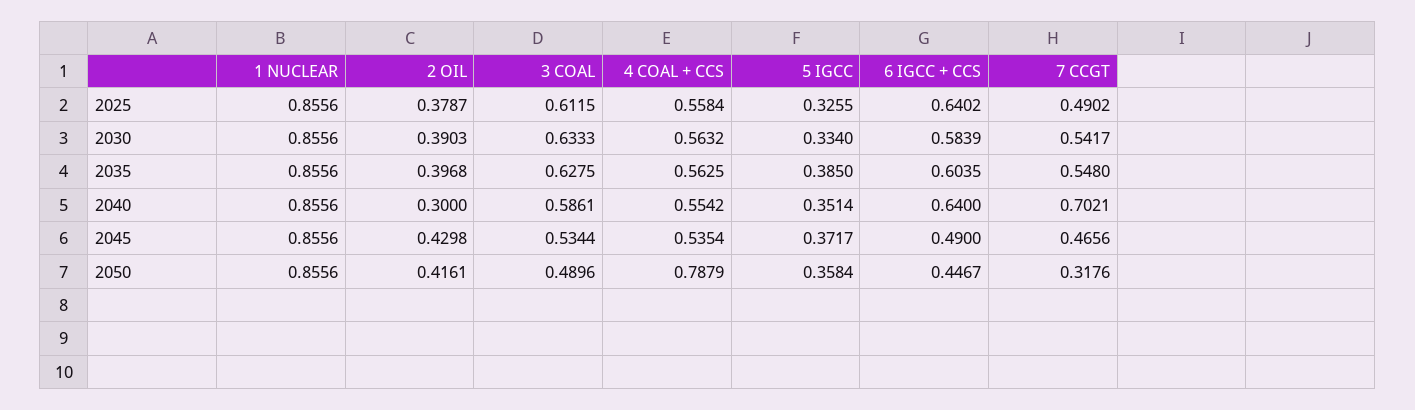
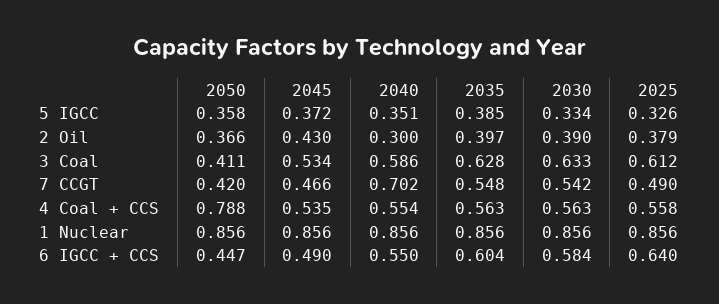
6 IGCC + CCS, 2040: 0.64 -> 0.55
2 OIL, 2050: 0.4161 -> 0.366
3 COAL, 2050: 0.4896 -> 0.411
7 CCGT, 2050: 0.3176 -> 0.42

